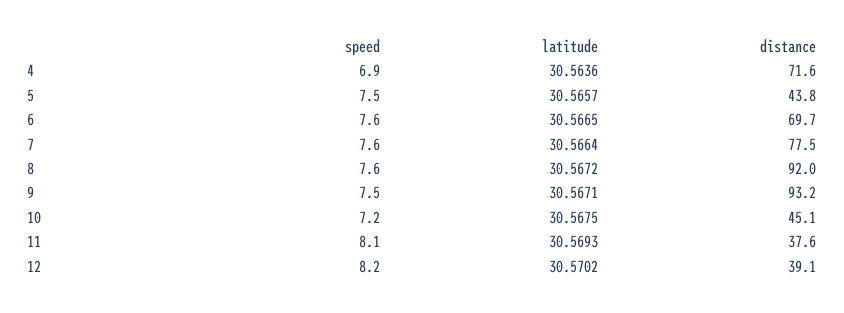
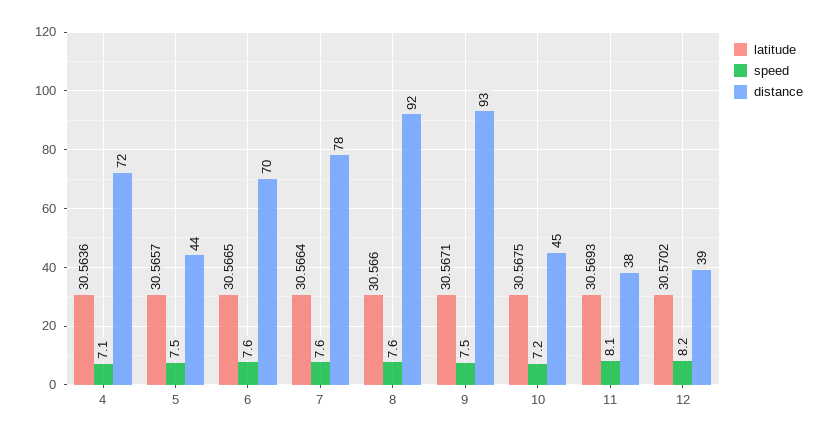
speed, 4: 6.9 -> 7.1
latitude, 8: 30.5672 -> 30.566

